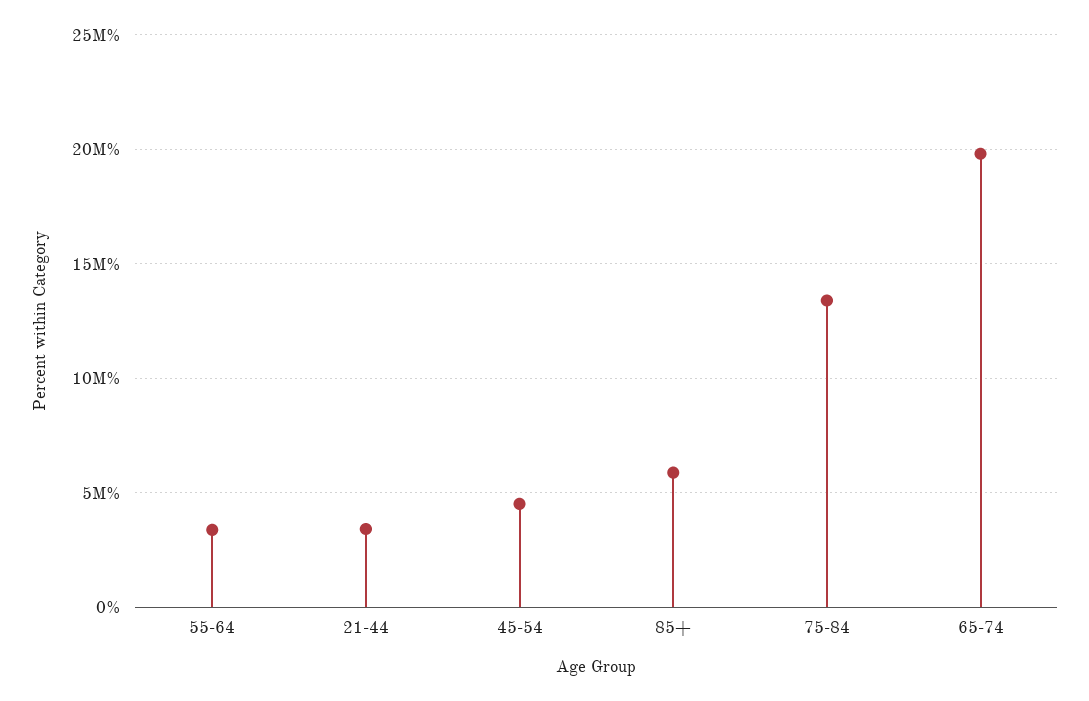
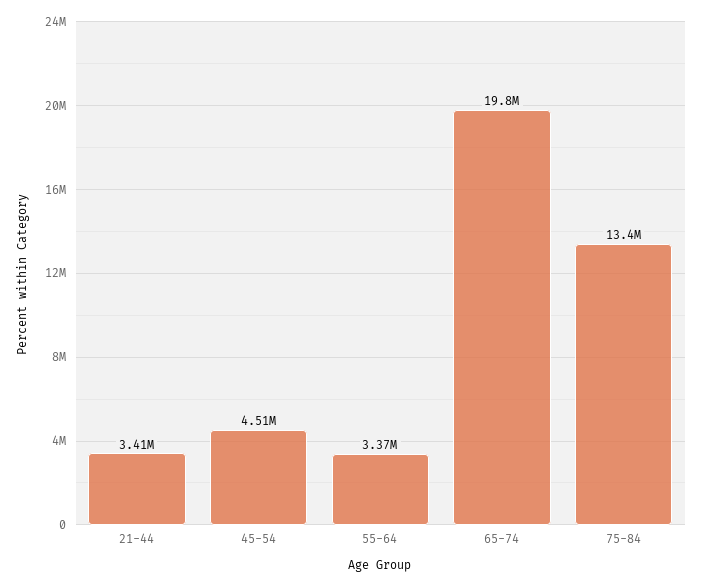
85+: 6000000 -> none

